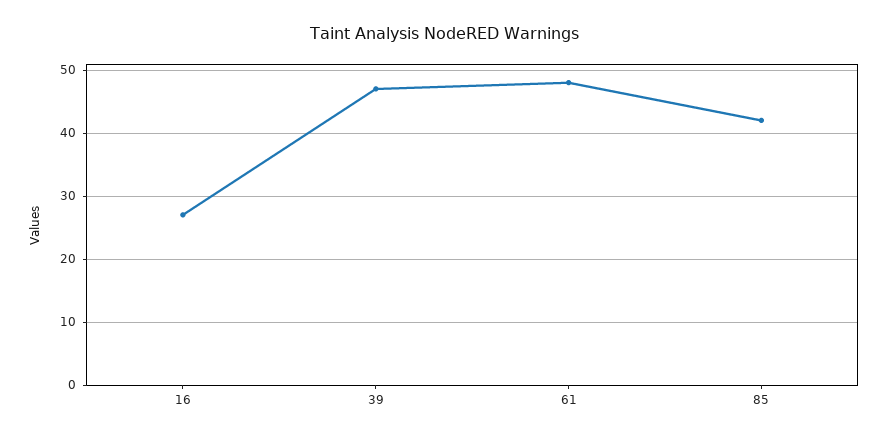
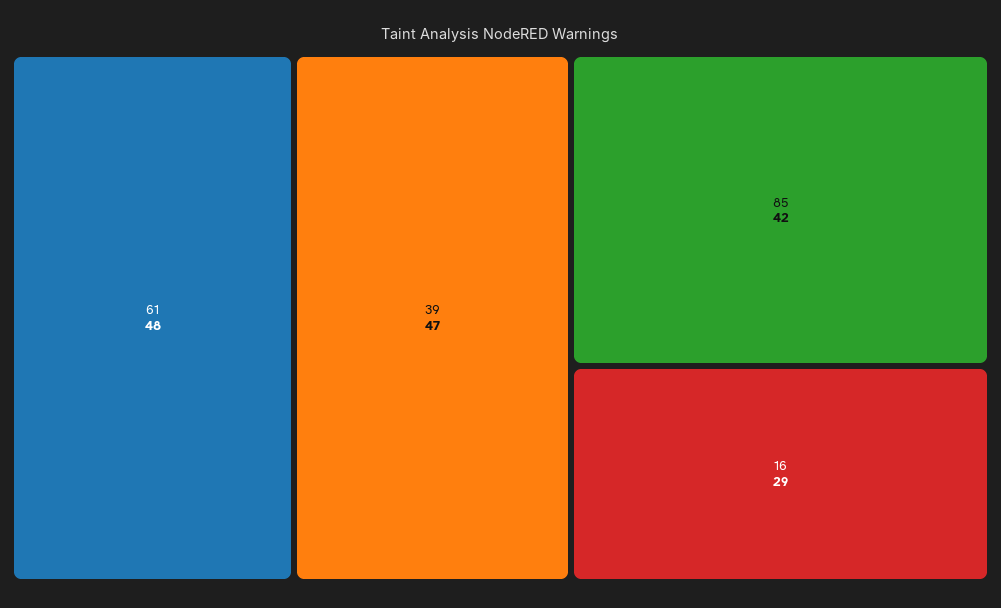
16: 27 -> 29

